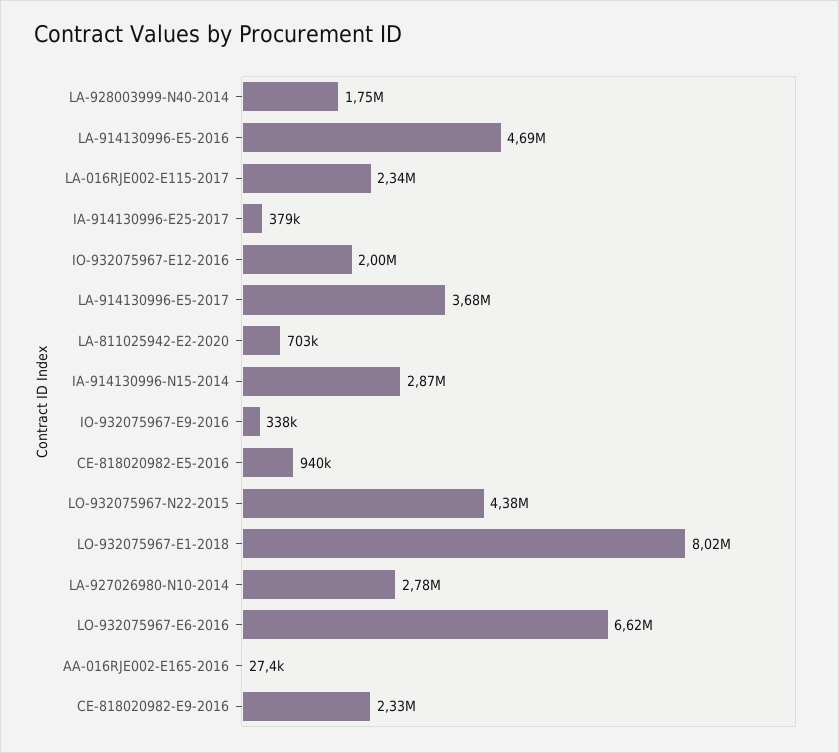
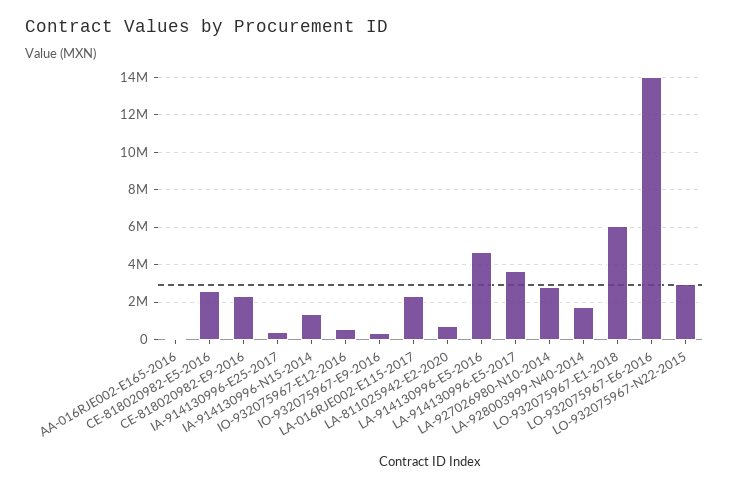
IO-932075967-E12-2016: 2000000 -> 500000
IA-914130996-N15-2014: 2870000 -> 1500000
CE-818020982-E5-2016: 940000 -> 2500000
LO-932075967-N22-2015: 4380000 -> 3000000
LO-932075967-E1-2018: 8020000 -> 6000000
LO-932075967-E6-2016: 6620000 -> 14000000

